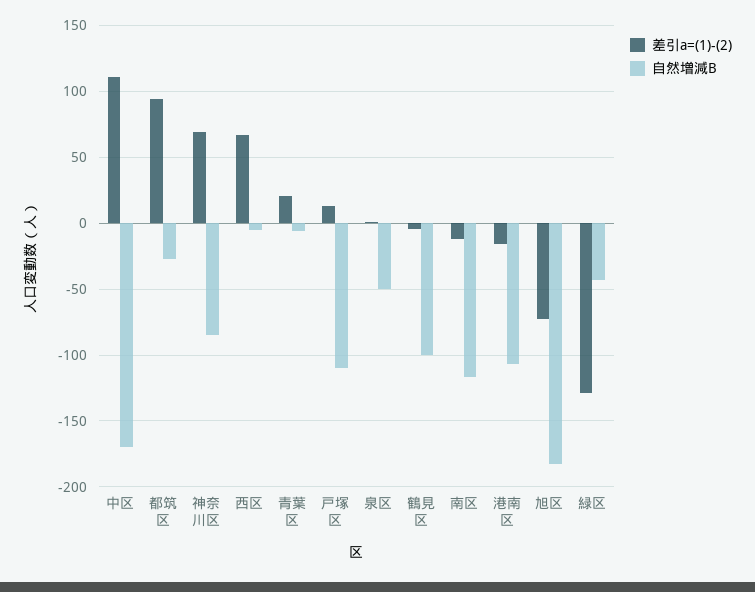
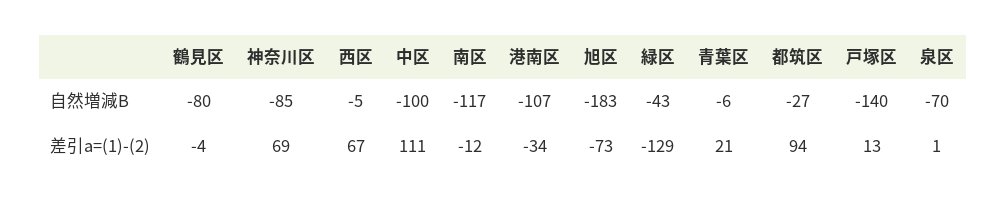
自然増減B, 中区: -170 -> -100
自然増減B, 戸塚区: -110 -> -140
自然増減B, 泉区: -50 -> -70
自然増減B, 鶴見区: -100 -> -80
差引a=(1)-(2), 港南区: -15 -> -34

